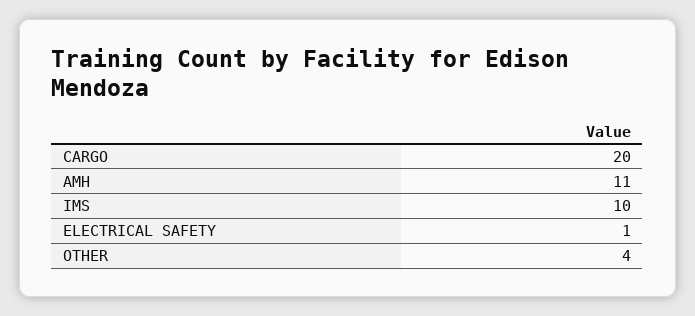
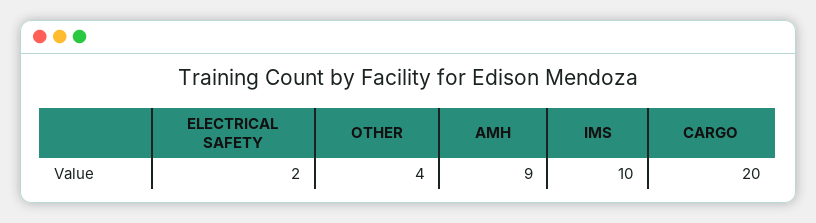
AMH: 11 -> 9
ELECTRICAL SAFETY: 1 -> 2

